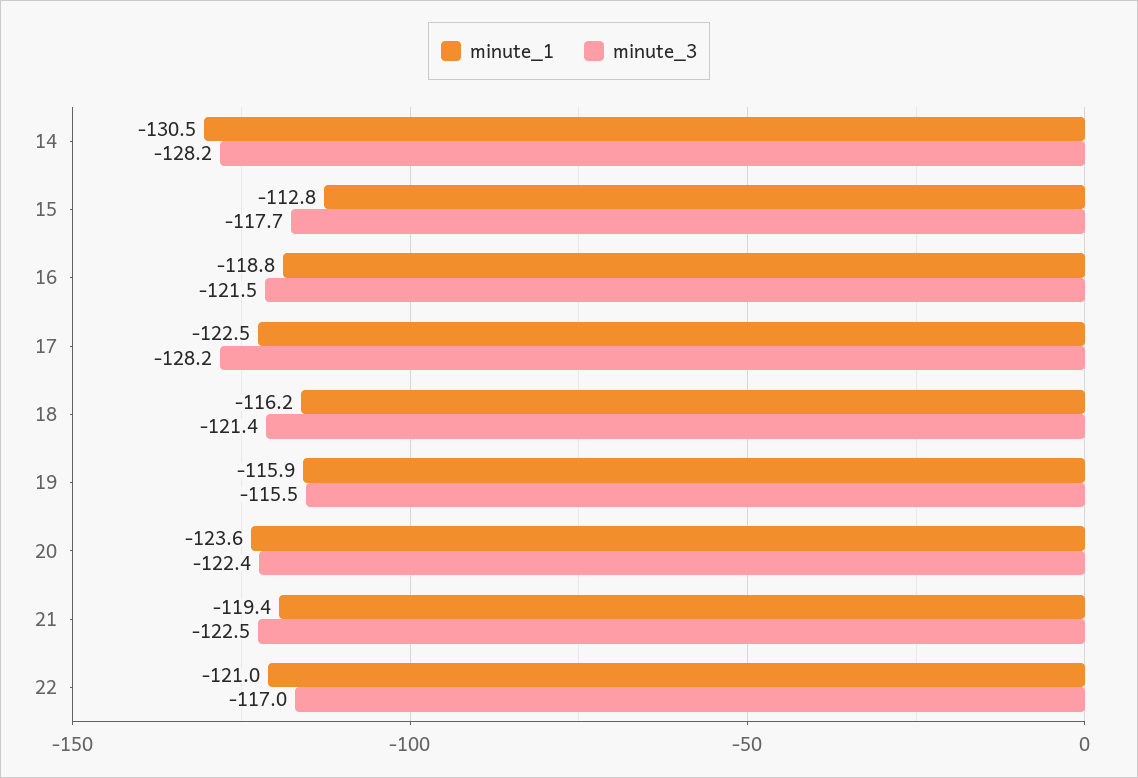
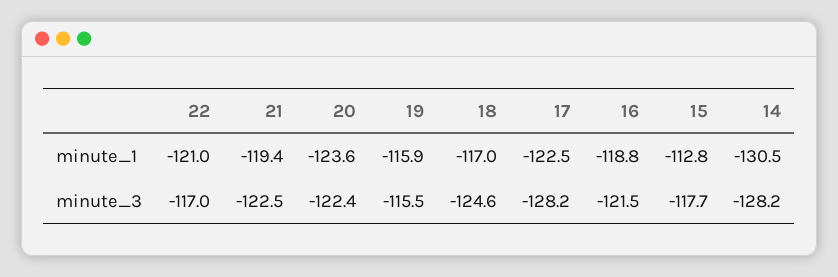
minute_1, 18: -116.2 -> -117
minute_3, 18: -121.4 -> -124.6

